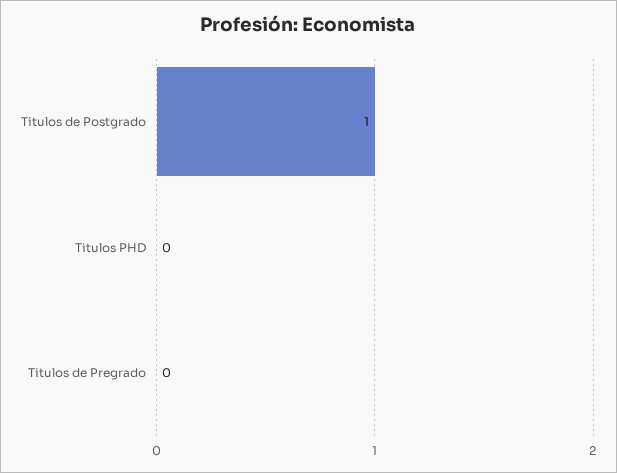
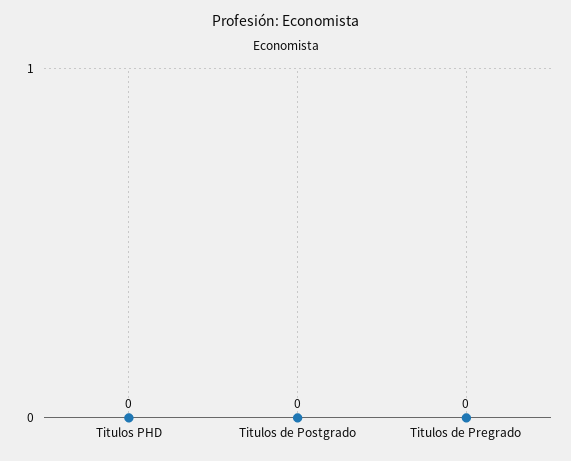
Titulos de Postgrado: 1 -> 0

